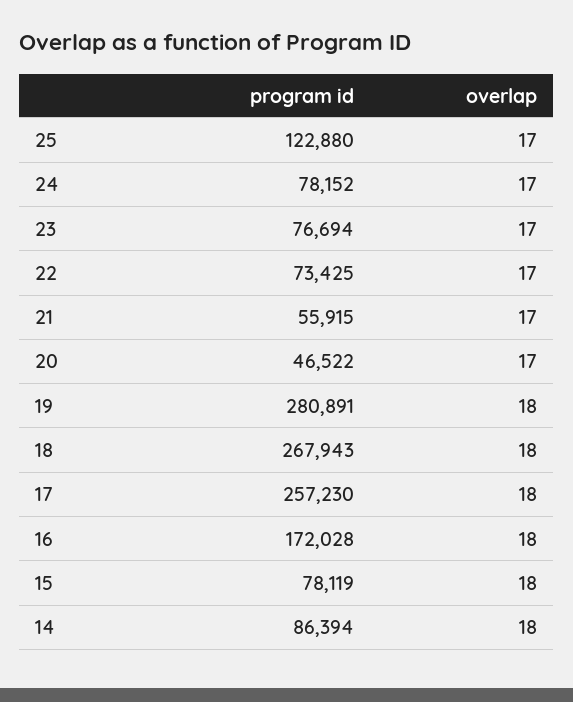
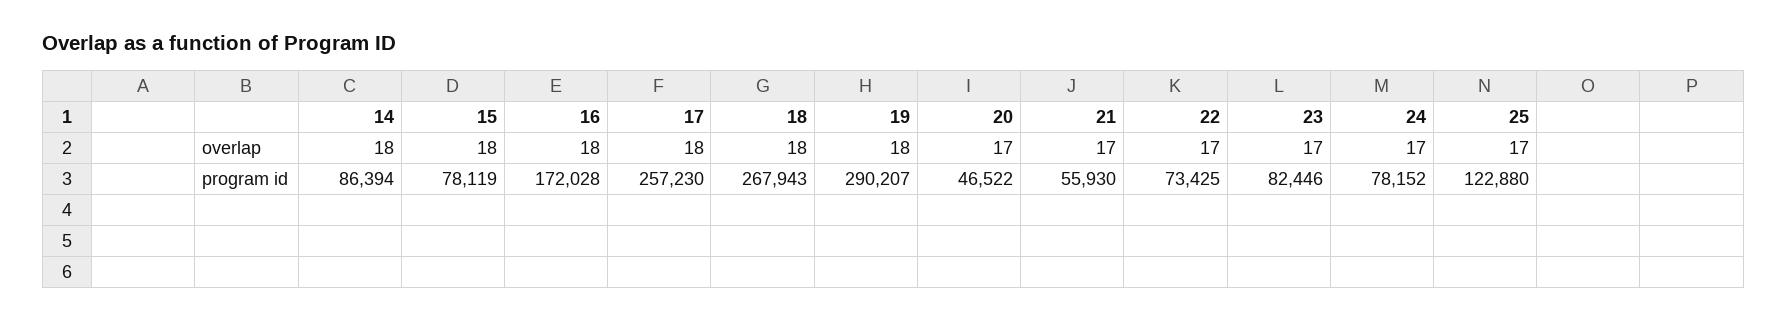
program id, 23: 76694 -> 82446
program id, 21: 55915 -> 55930
program id, 19: 280891 -> 290207

